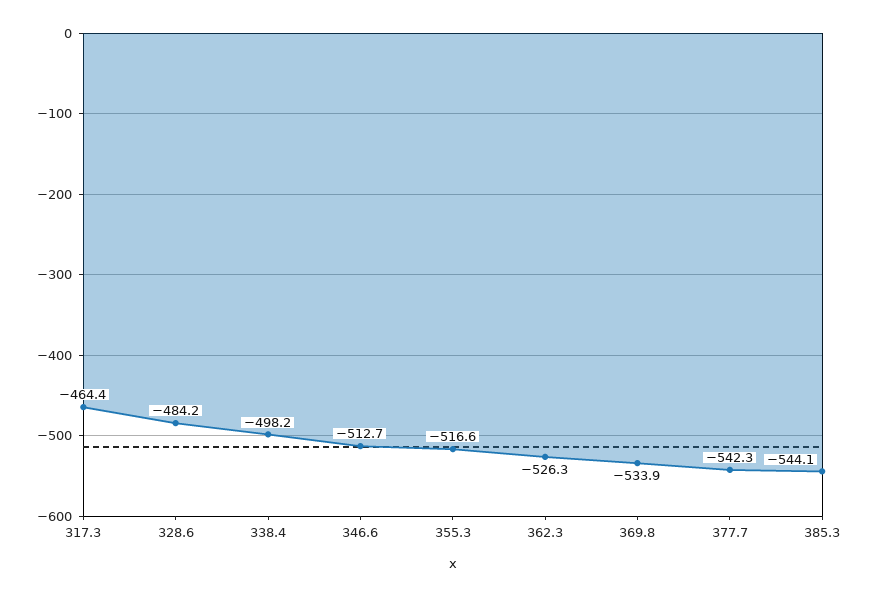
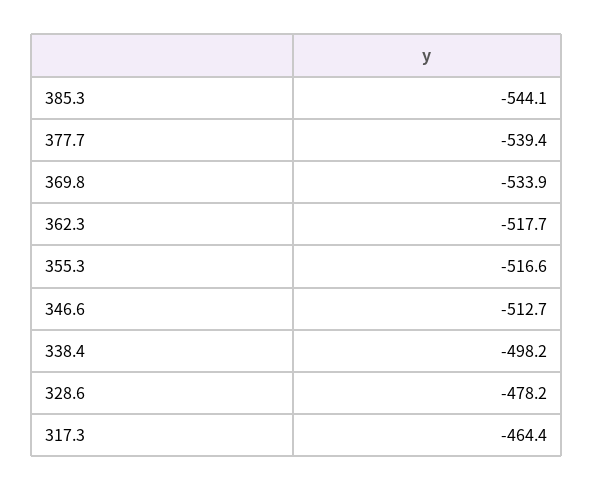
328.6: -484.2 -> -478.2
362.3: -526.3 -> -517.7
377.7: -542.3 -> -539.4

